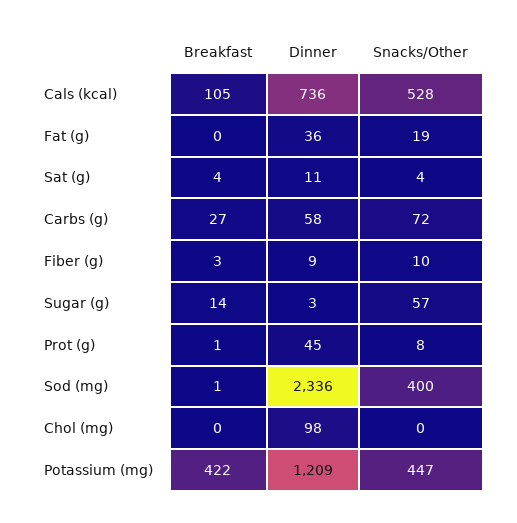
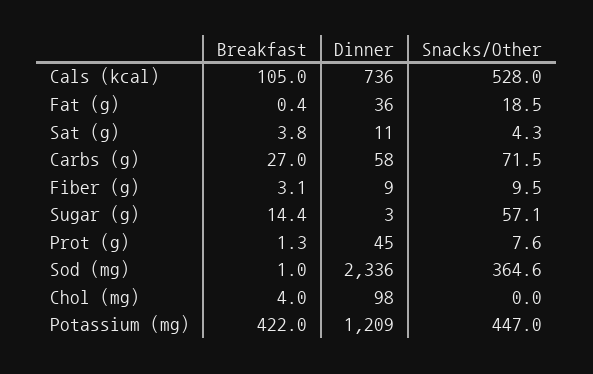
Snacks/Other, Sod (mg): 400 -> 364.6
Breakfast, Chol (mg): 0 -> 4

